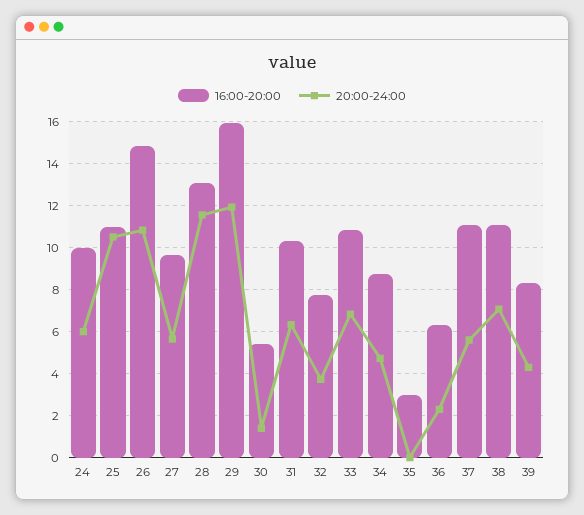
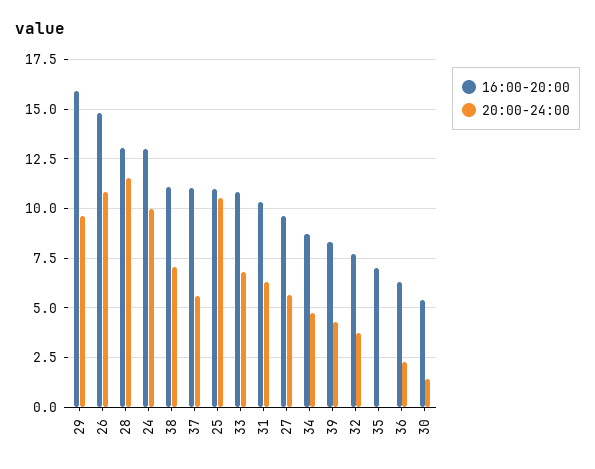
16:00-20:00, 24: 10 -> 13
20:00-24:00, 24: 6 -> 10
20:00-24:00, 29: 12 -> 9.5
16:00-20:00, 35: 3 -> 7

